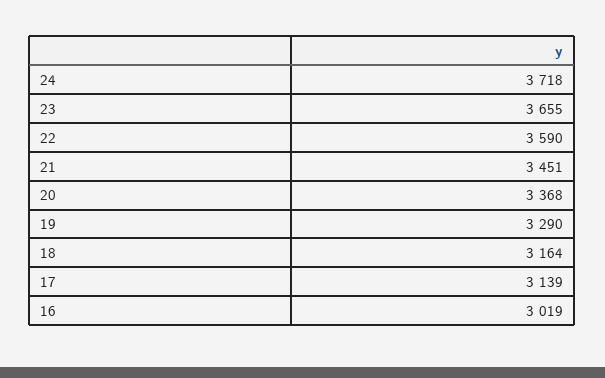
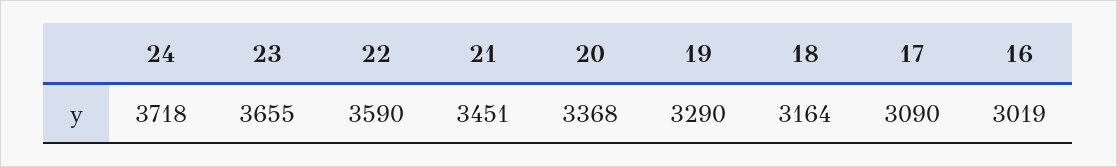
17: 3139 -> 3090

